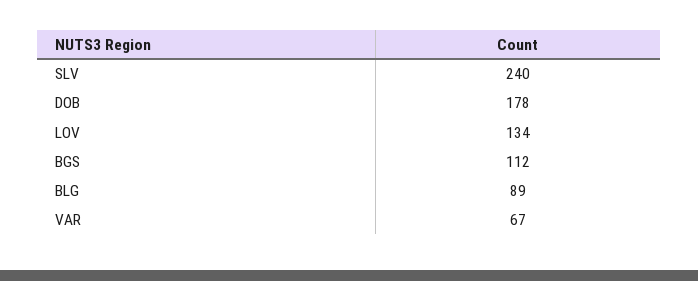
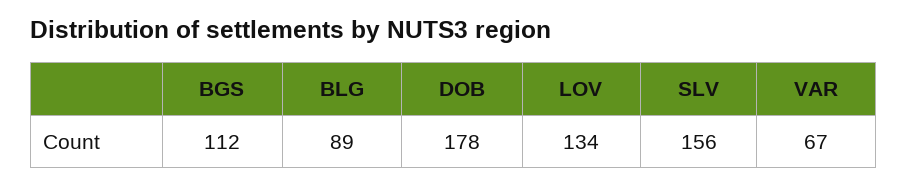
SLV: 240 -> 156

